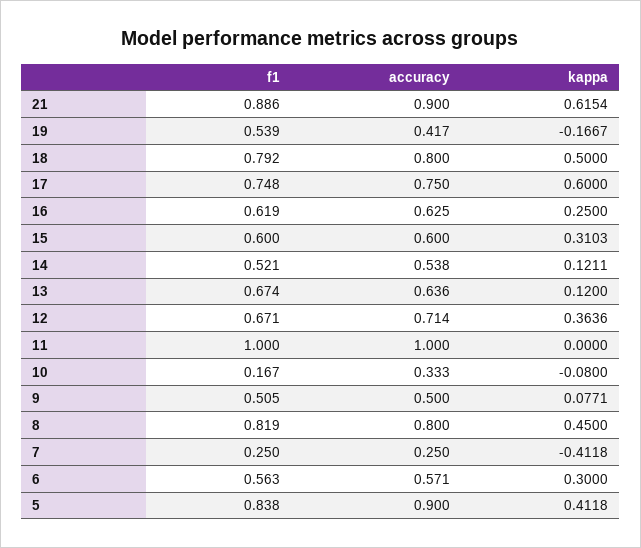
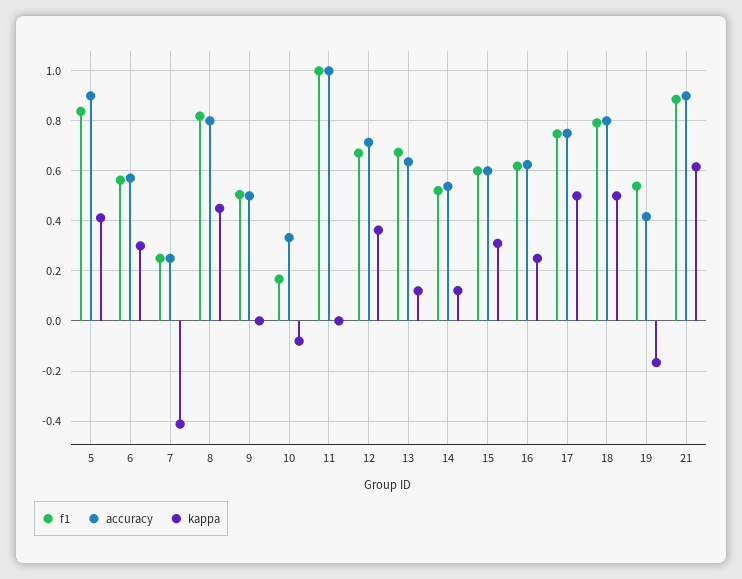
kappa, 17: 0.6 -> 0.5
kappa, 9: 0.0771 -> 0

